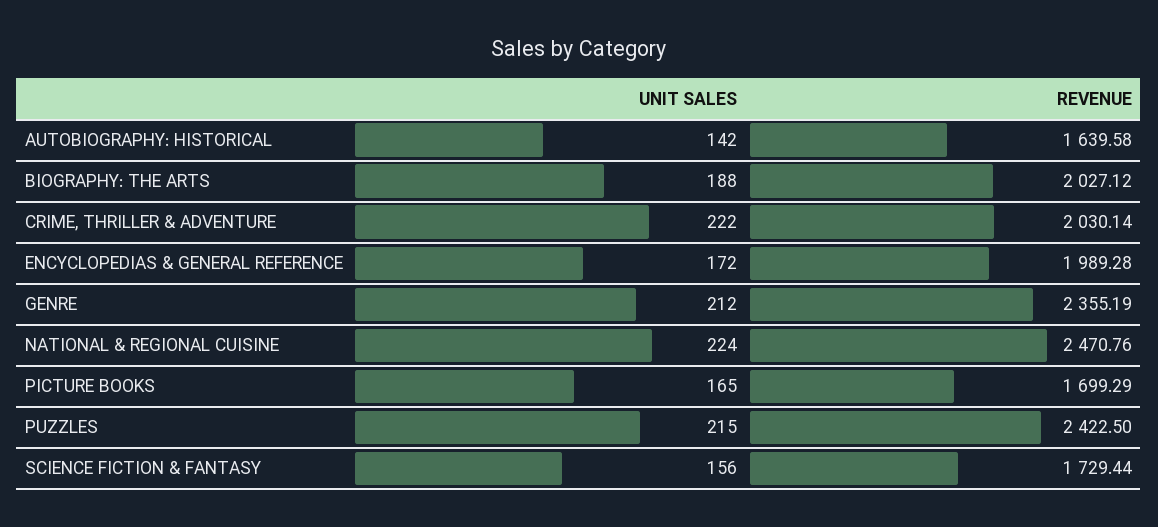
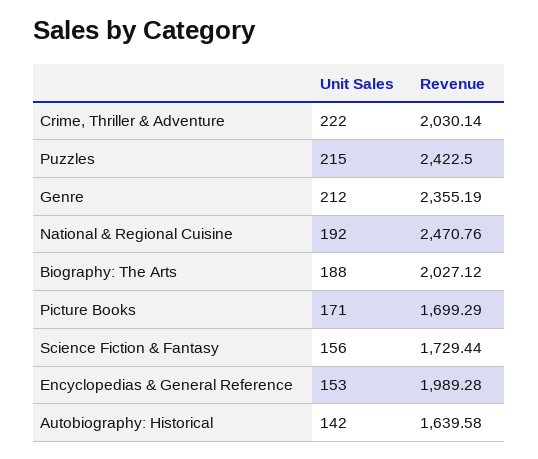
UNIT SALES, ENCYCLOPEDIAS & GENERAL REFERENCE: 172 -> 153
UNIT SALES, NATIONAL & REGIONAL CUISINE: 224 -> 192
UNIT SALES, PICTURE BOOKS: 165 -> 171

